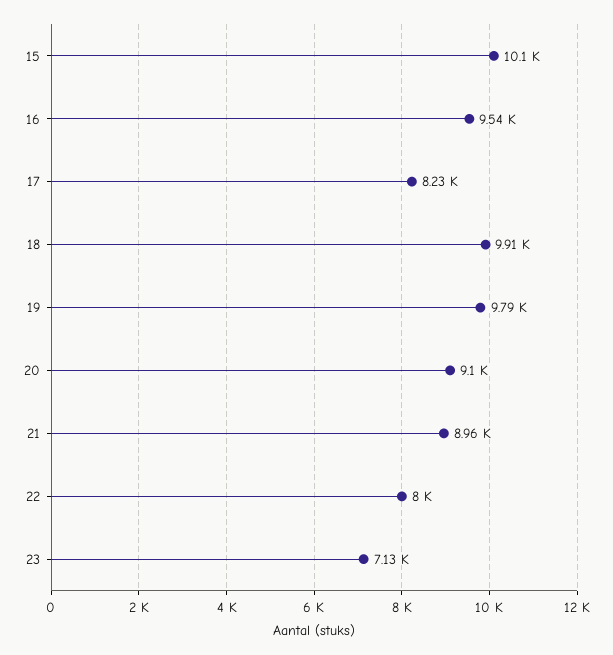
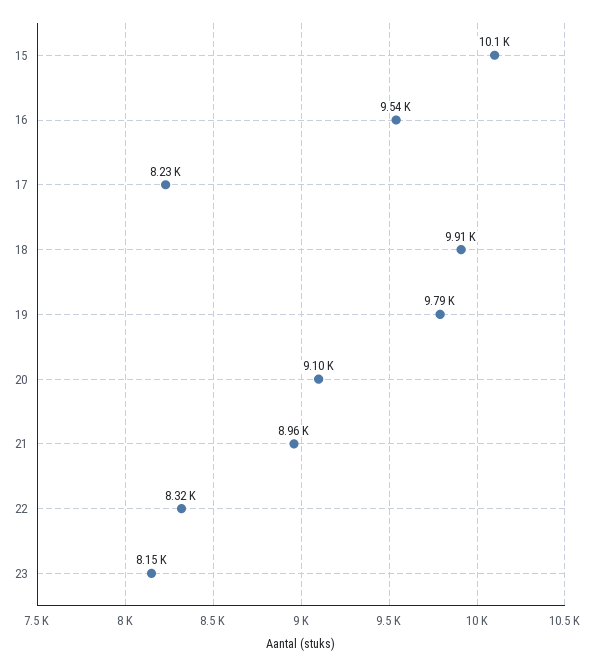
22: 8000 -> 8320
23: 7130 -> 8150

